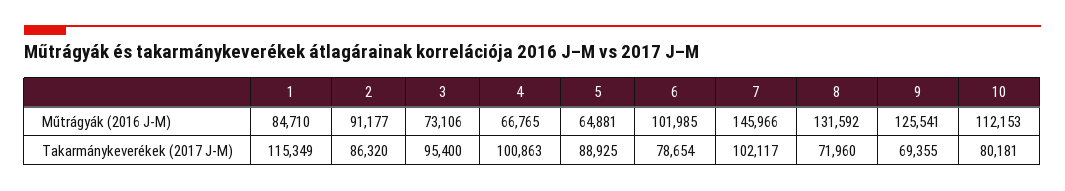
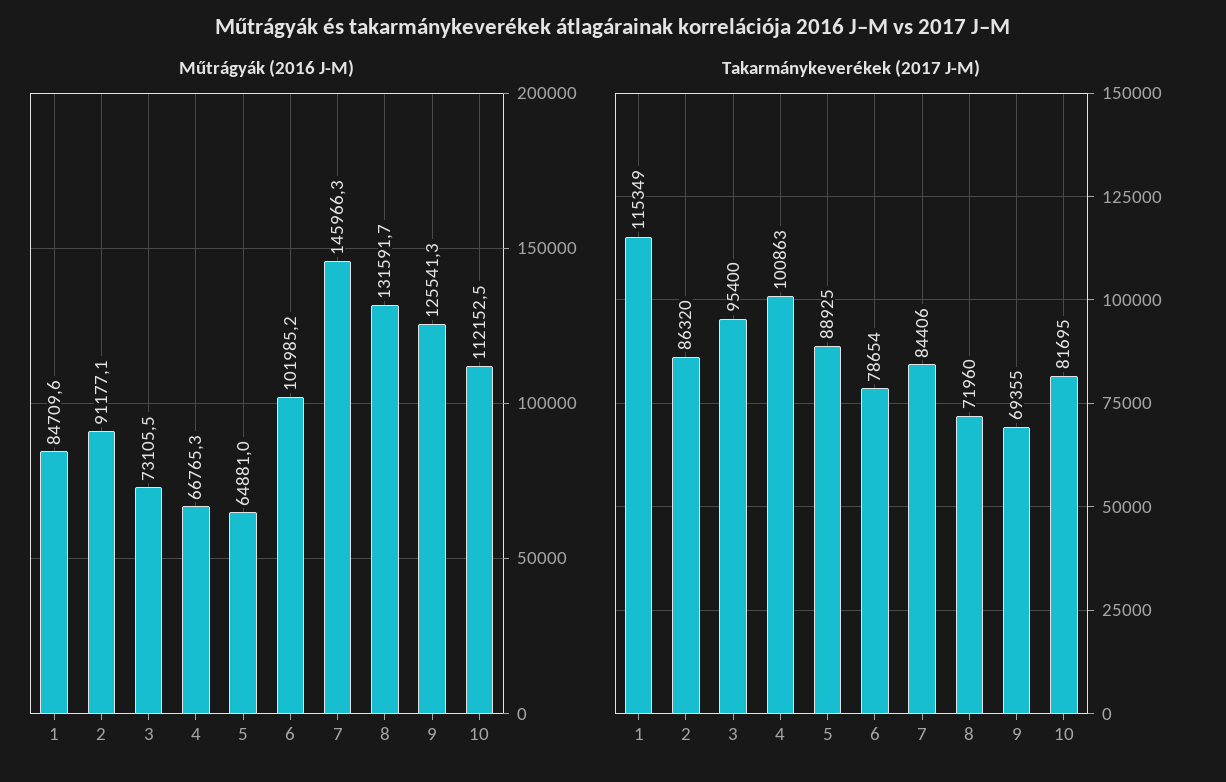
Takarmánykeverékek (2017 J-M), 7: 102117 -> 84406
Takarmánykeverékek (2017 J-M), 10: 80181 -> 81695

